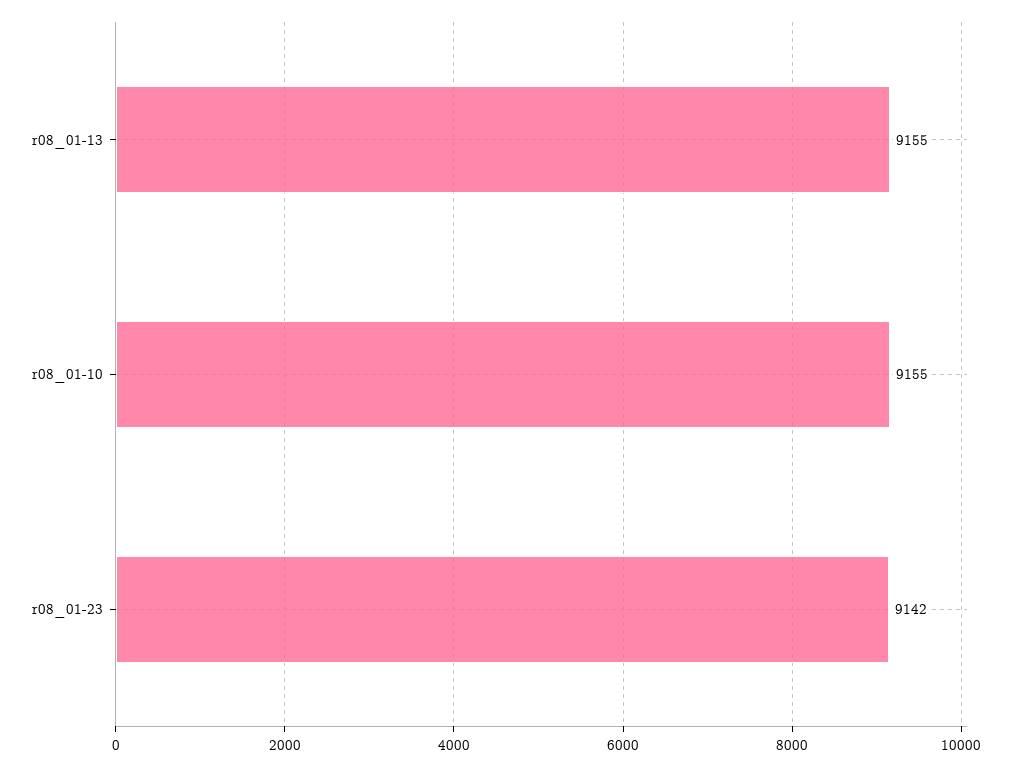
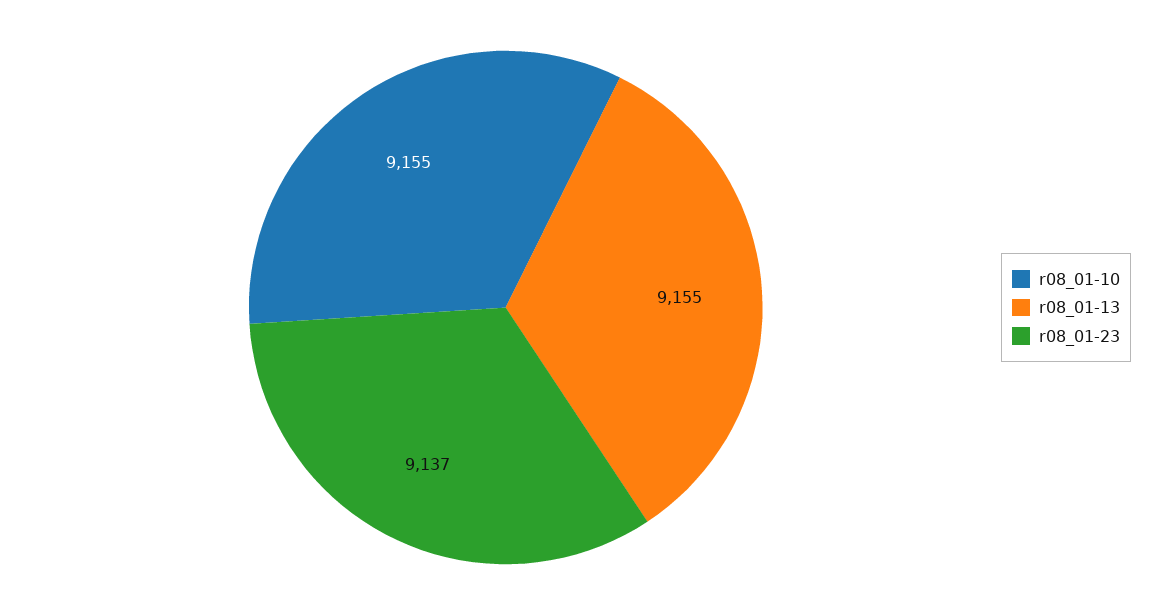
r08_01-23: 9142 -> 9137

